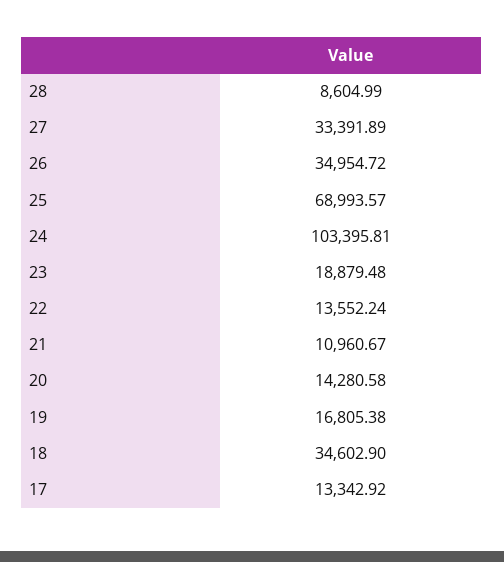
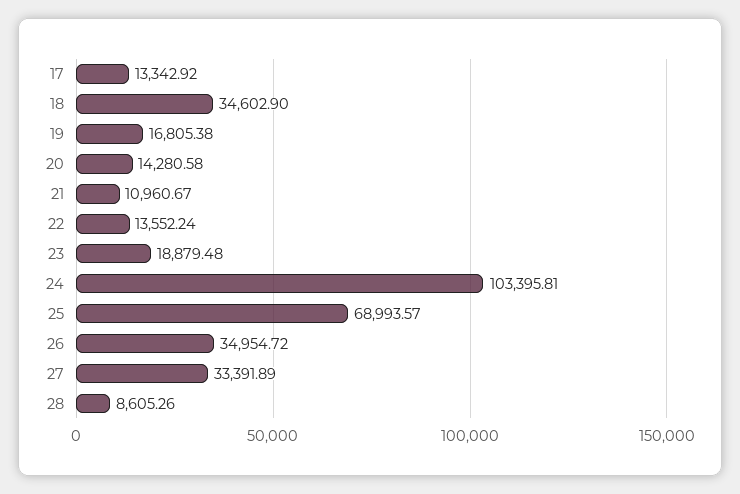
28: 8604.99 -> 8605.26

